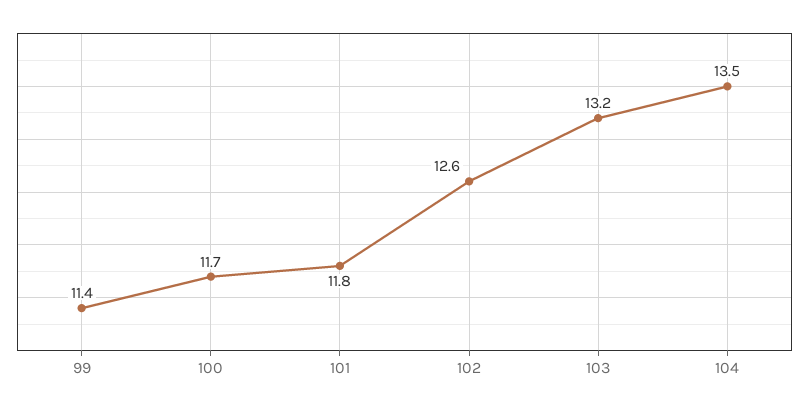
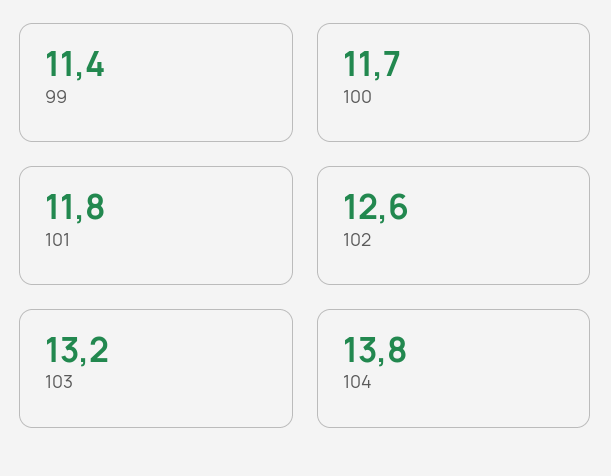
104: 13.5 -> 13.8

